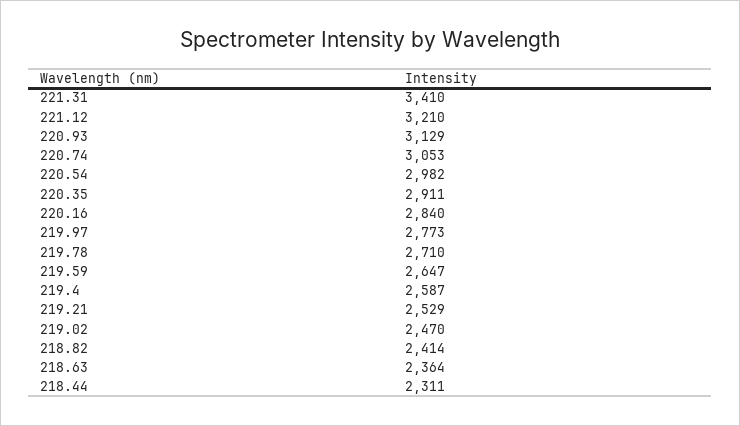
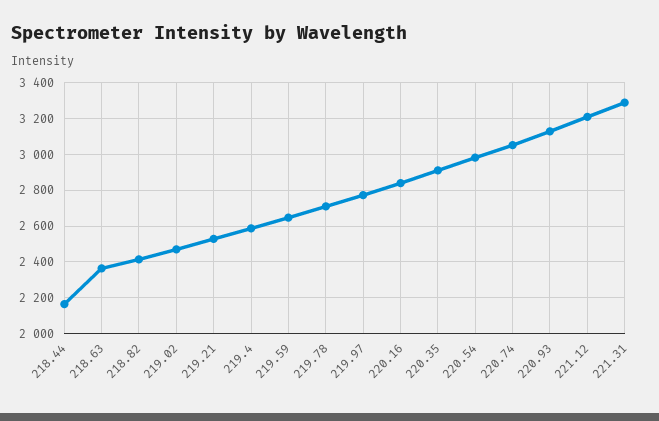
221.31: 3410 -> 3300
218.44: 2311 -> 2150

